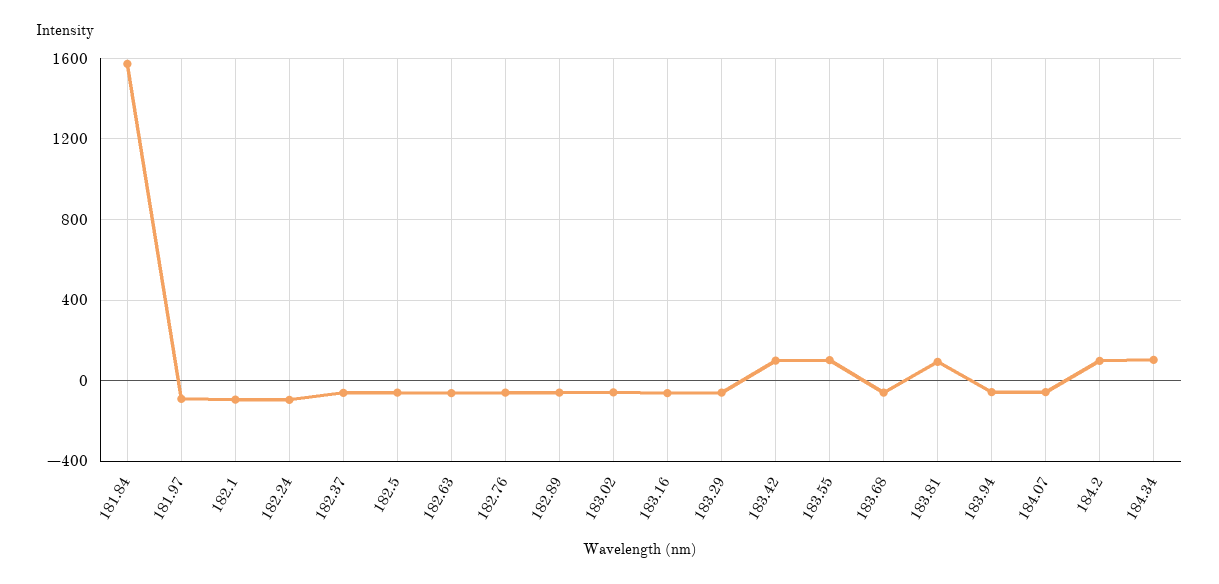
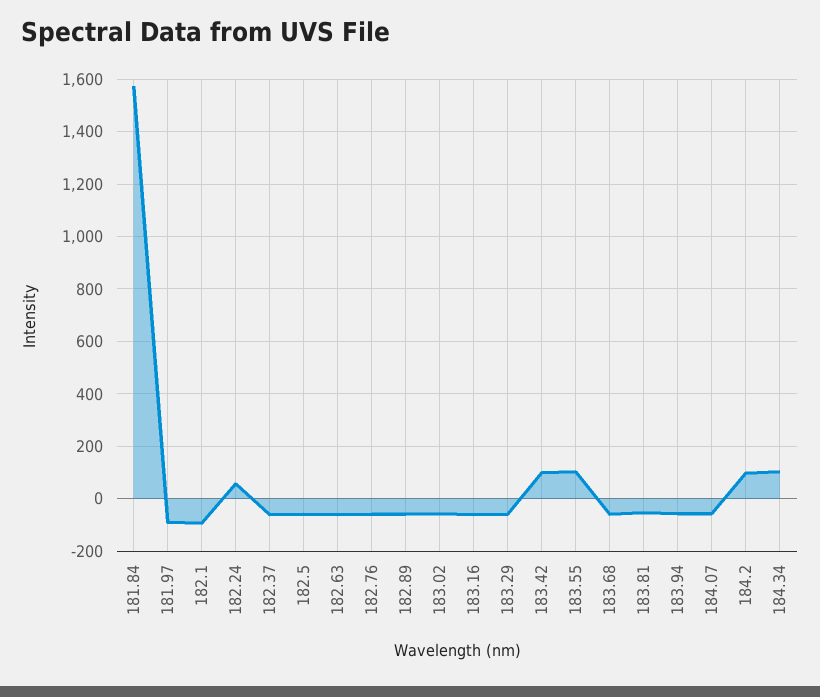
182.24: -100 -> 50
183.81: 100 -> -50

